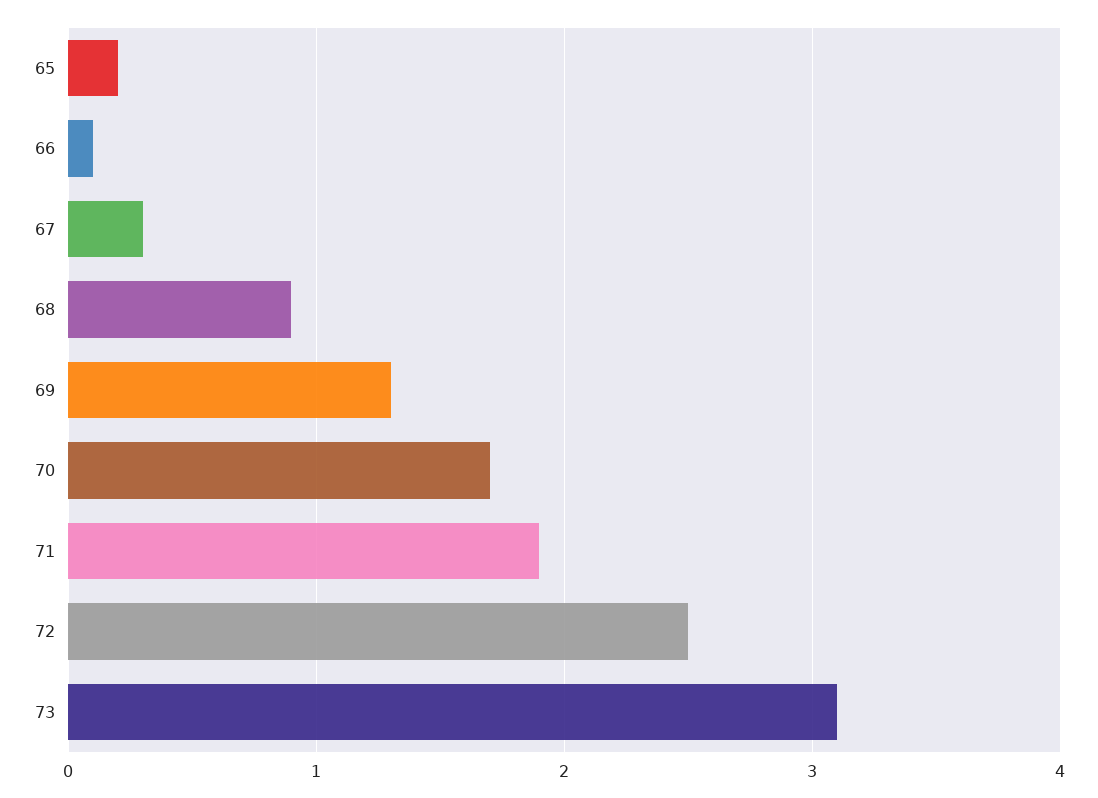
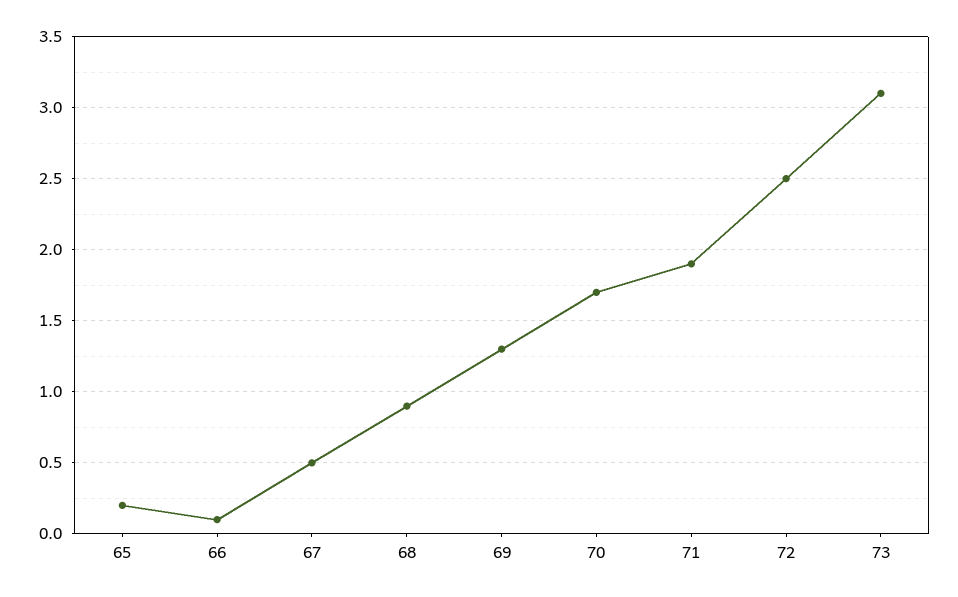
67: 0.3 -> 0.5

